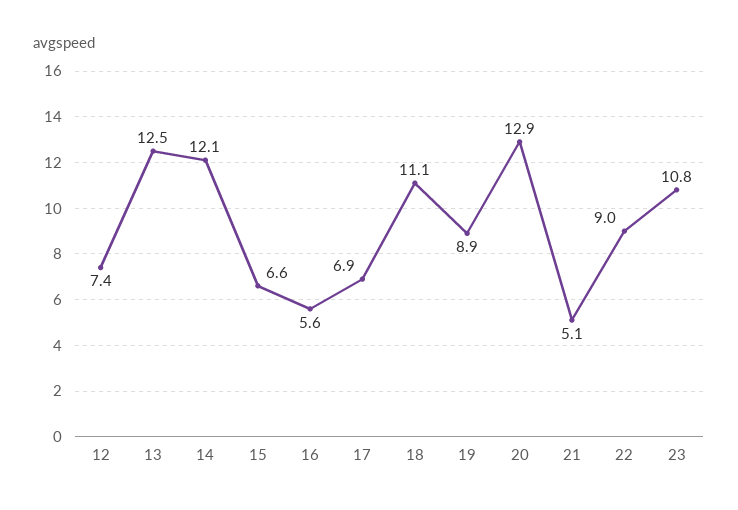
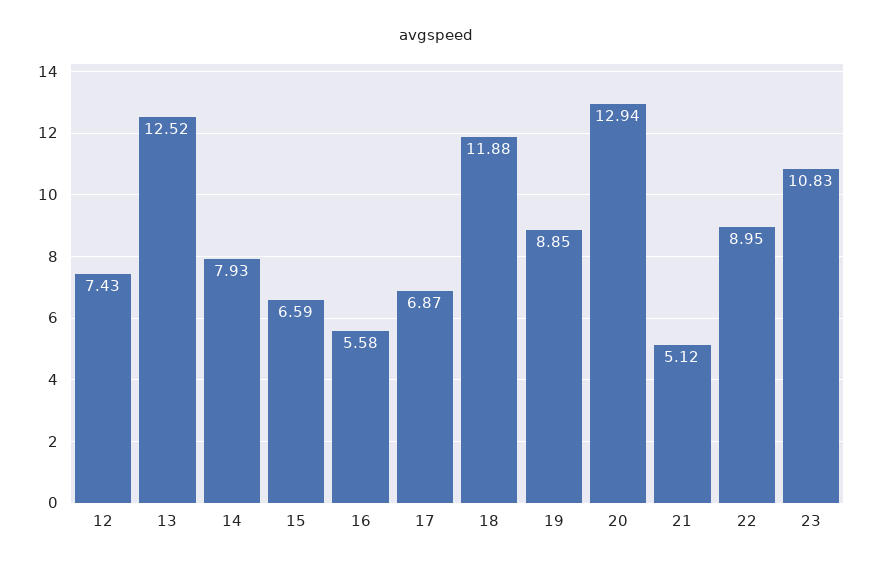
14: 12.1 -> 7.93
18: 11.1 -> 11.88

